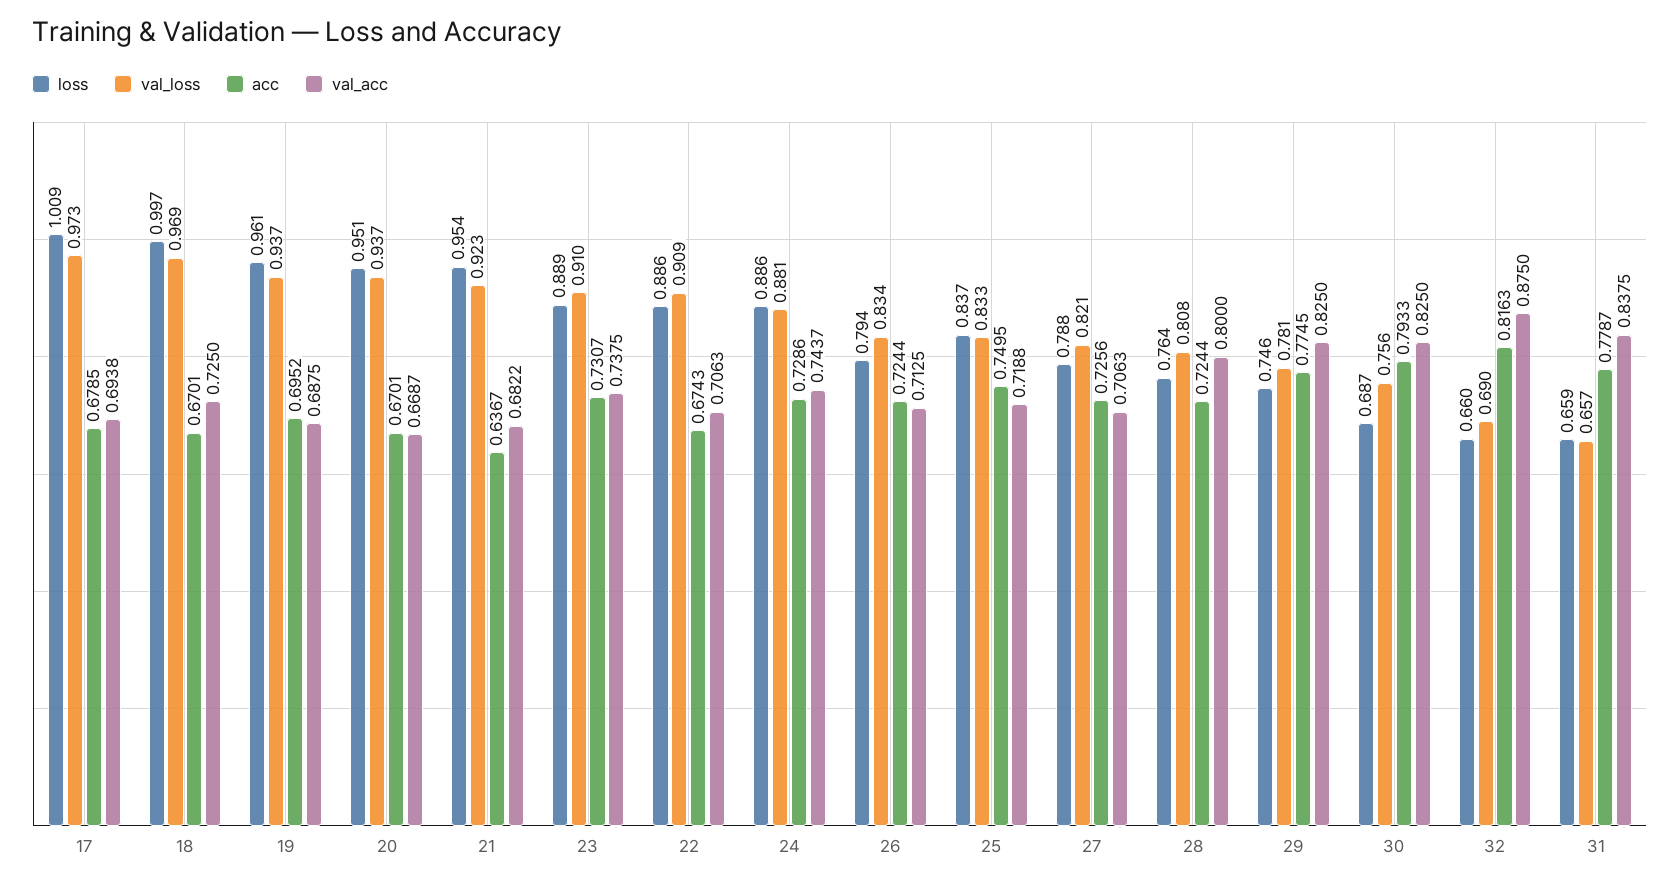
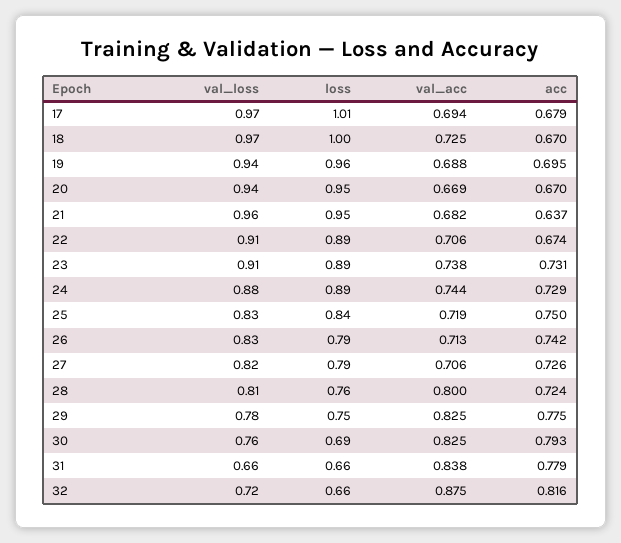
val_loss, 21: 0.923 -> 0.96
acc, 26: 0.7244 -> 0.742
val_loss, 32: 0.69 -> 0.72

